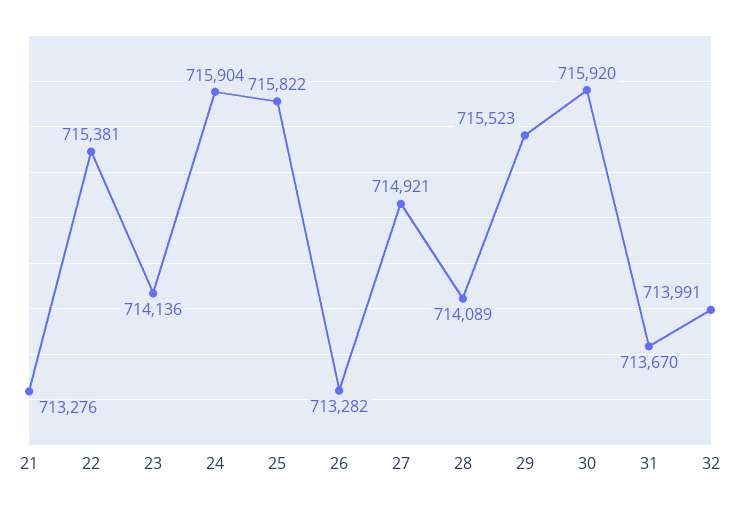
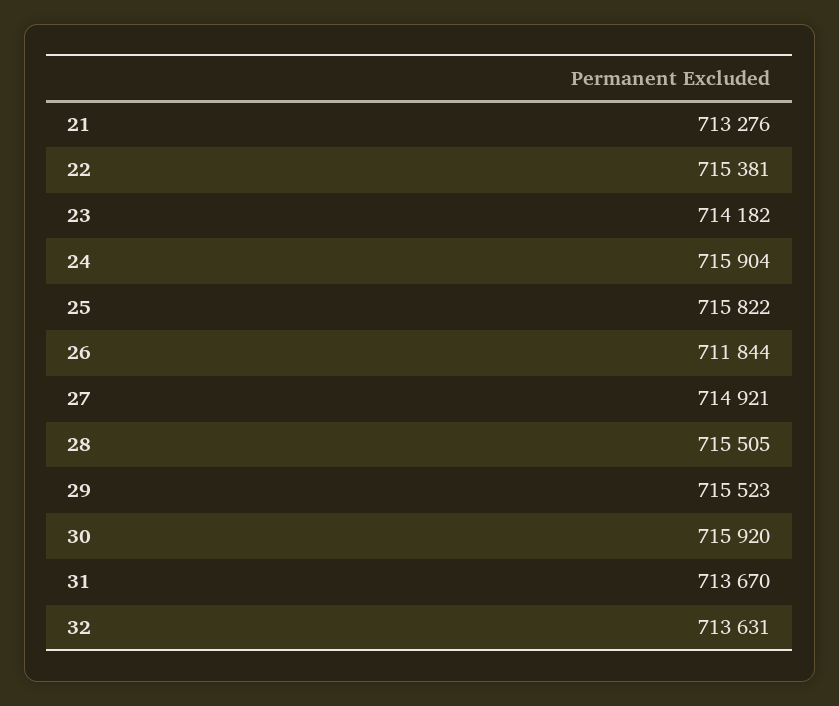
23: 714136 -> 714182
26: 713282 -> 711844
28: 714089 -> 715505
32: 713991 -> 713631

